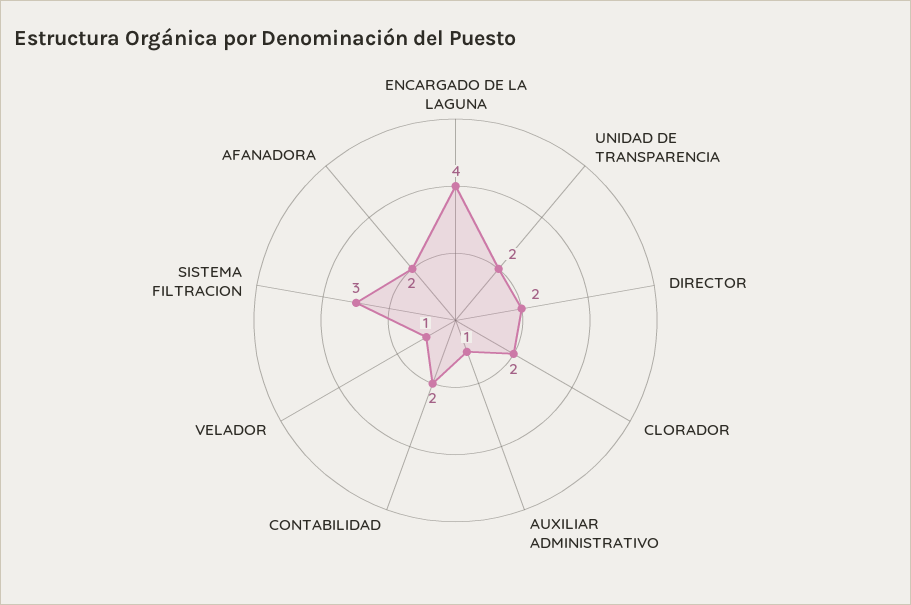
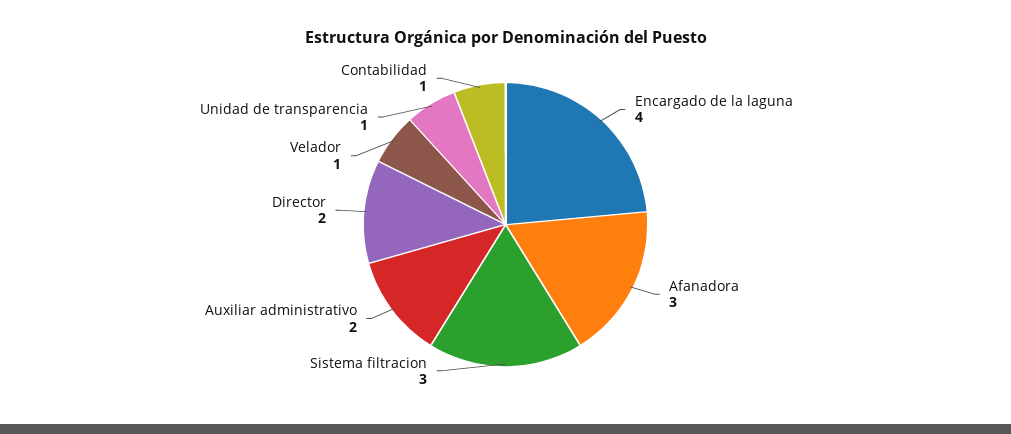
UNIDAD DE TRANSPARENCIA: 2 -> 1
CLORADOR: 2 -> none
AUXILIAR ADMINISTRATIVO: 1 -> 2
CONTABILIDAD: 2 -> 1
AFANADORA: 2 -> 3

